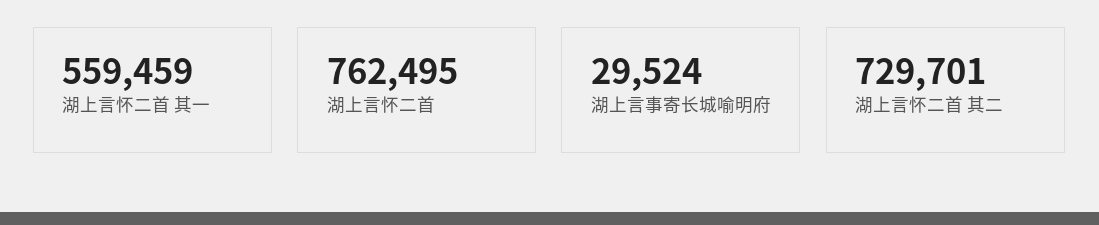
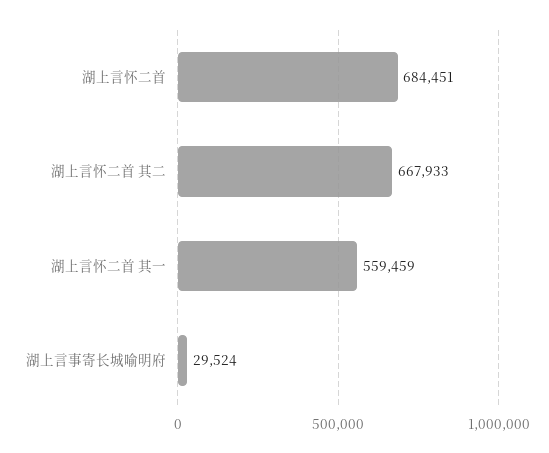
湖上言怀二首: 762495 -> 684451
湖上言怀二首 其二: 729701 -> 667933

